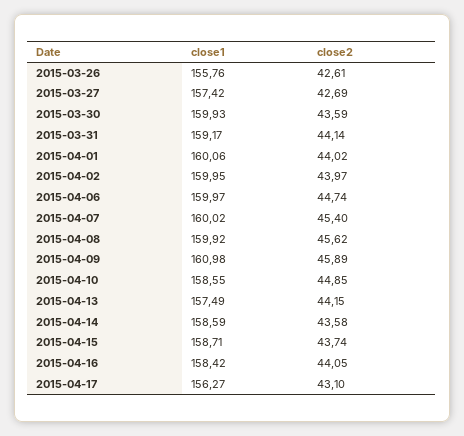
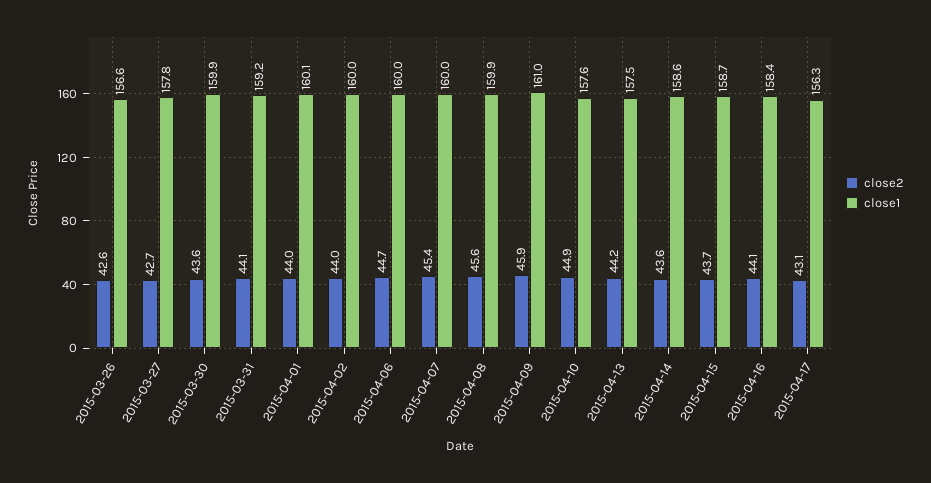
close1, 2015-03-26: 155.76 -> 156.6
close1, 2015-03-27: 157.42 -> 157.8
close1, 2015-04-10: 158.55 -> 157.6

